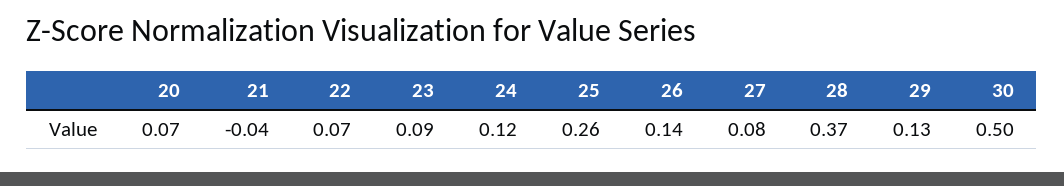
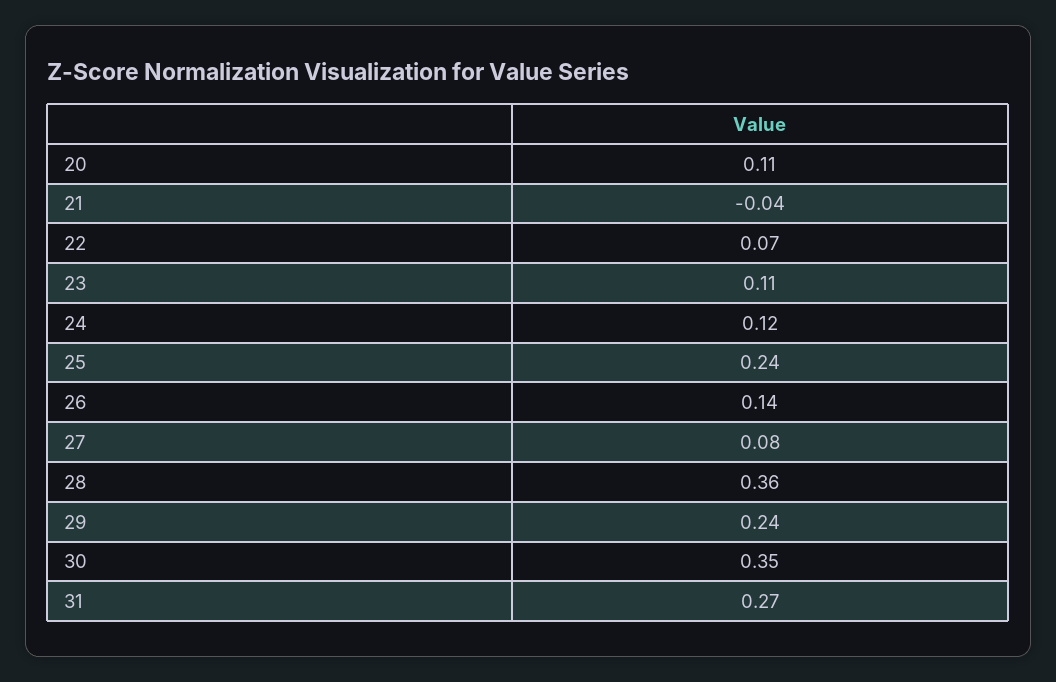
20: 0.07 -> 0.11
23: 0.09 -> 0.11
25: 0.26 -> 0.24
28: 0.37 -> 0.36
29: 0.13 -> 0.24
30: 0.5 -> 0.35
31: none -> 0.27

